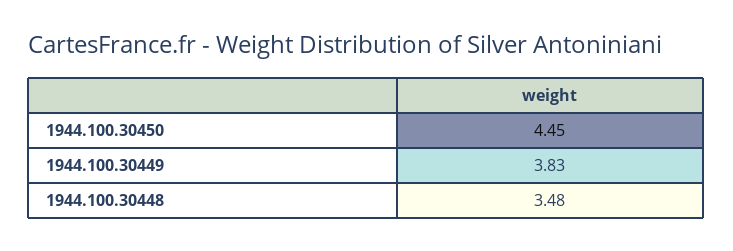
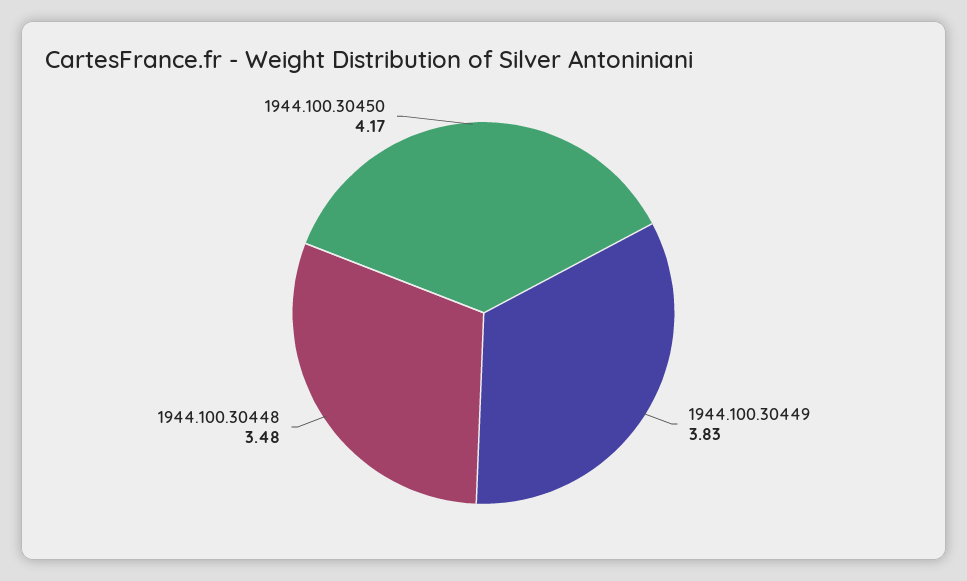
1944.100.30450: 4.45 -> 4.17

